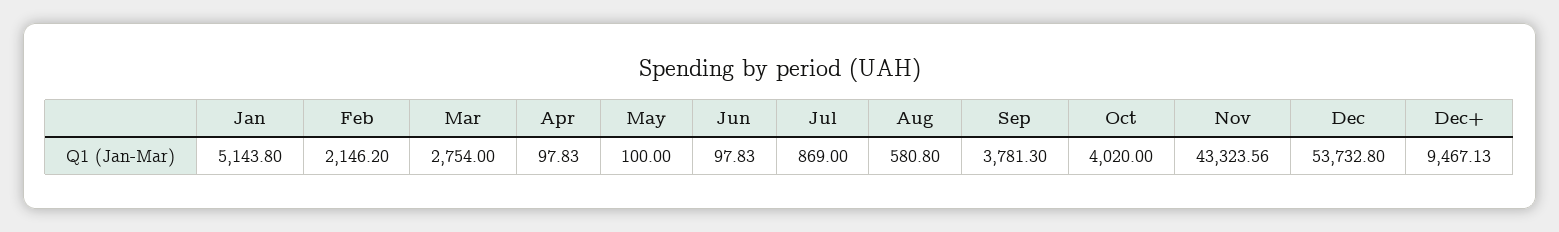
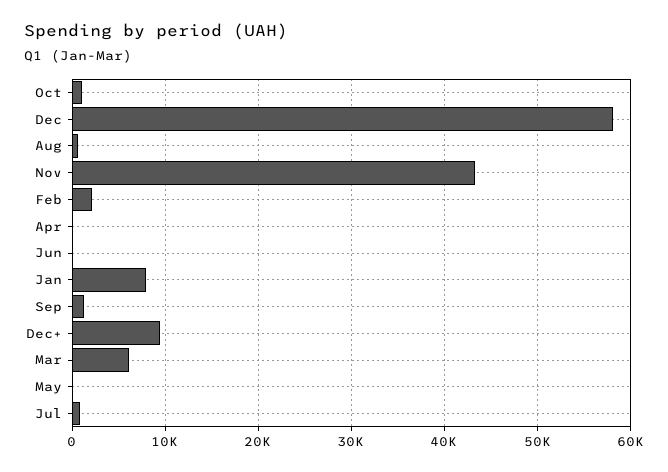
Jan: 5143.8 -> 8000
Mar: 2754 -> 6000
Sep: 3781.3 -> 1000
Oct: 4020 -> 1000
Dec: 53732.8 -> 58000

